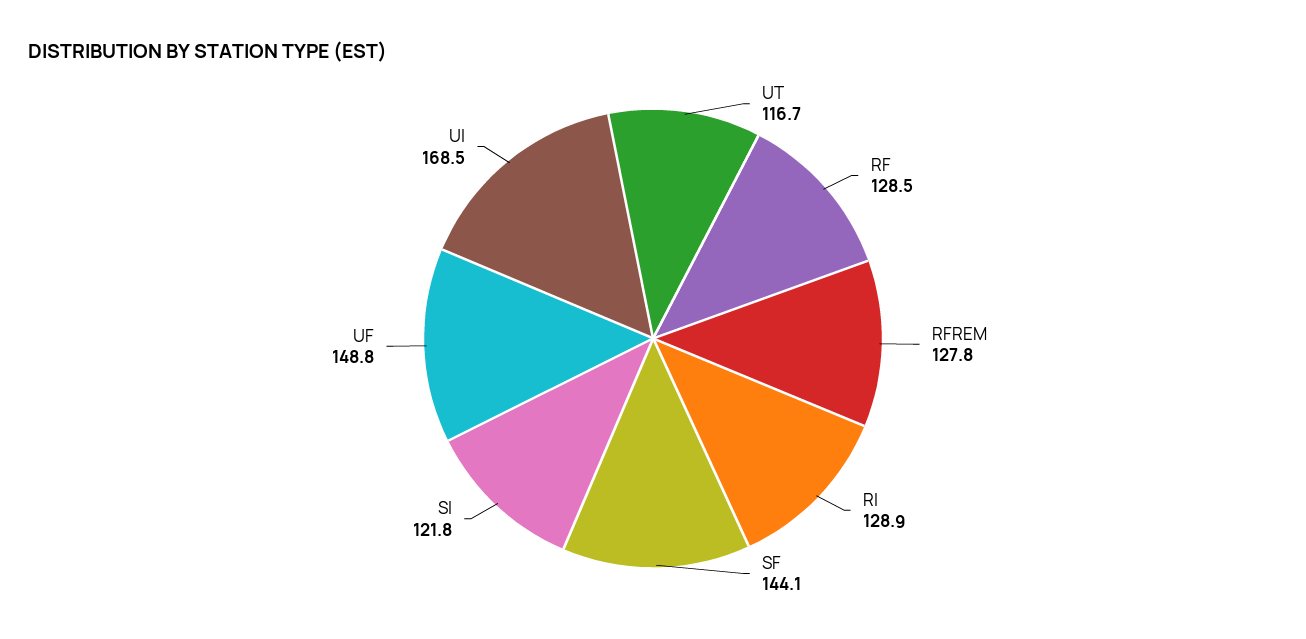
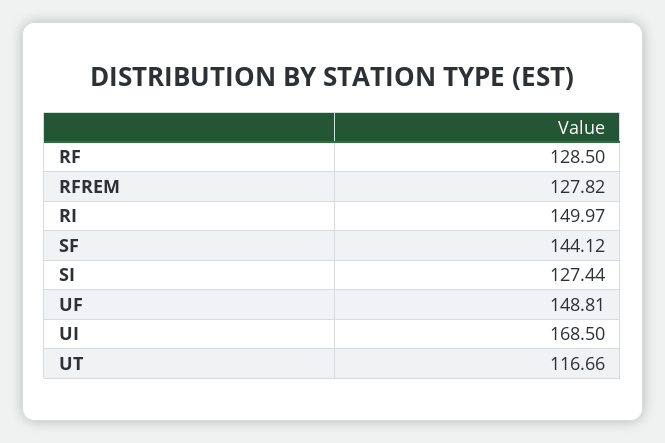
RI: 128.9 -> 149.97
SI: 121.8 -> 127.44

